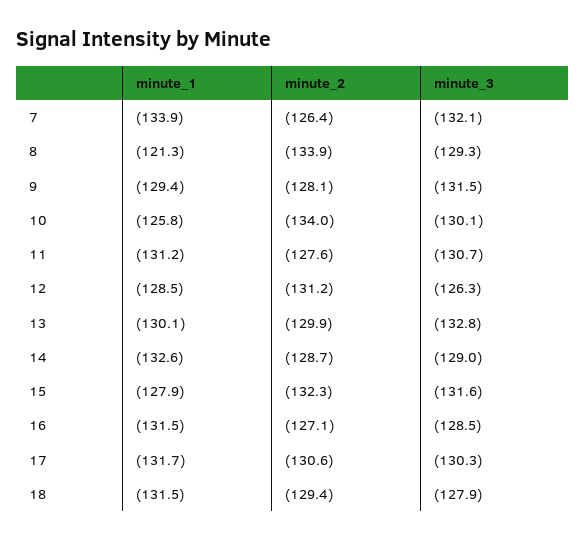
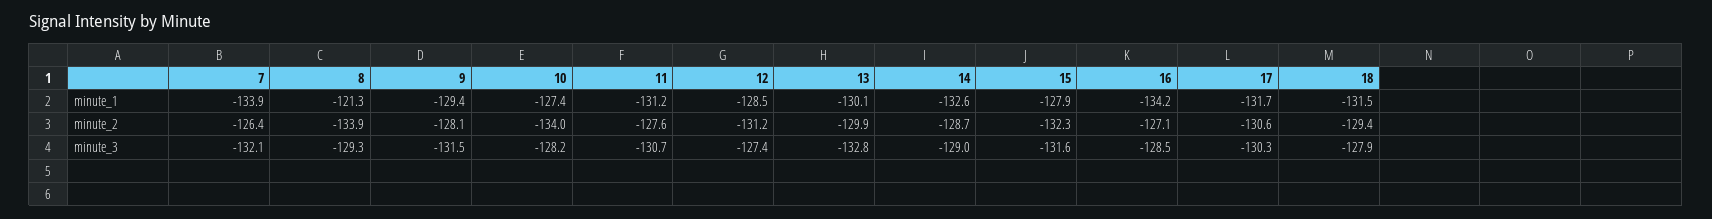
minute_1, 10: -125.8 -> -127.4
minute_3, 10: -130.1 -> -128.2
minute_3, 12: -126.3 -> -127.4
minute_1, 16: -131.5 -> -134.2

